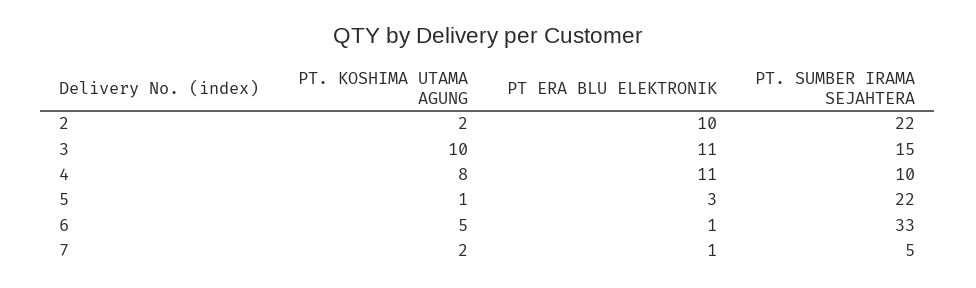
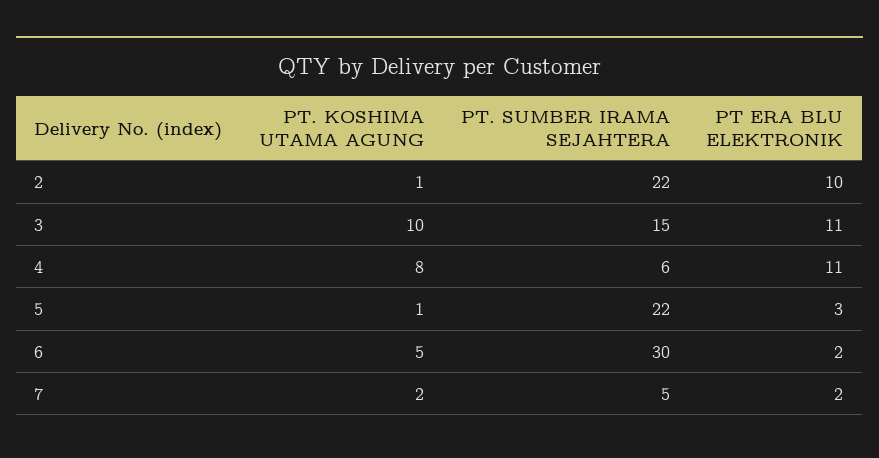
PT. KOSHIMA UTAMA AGUNG, 2: 2 -> 1
PT. SUMBER IRAMA SEJAHTERA, 4: 10 -> 6
PT ERA BLU ELEKTRONIK, 6: 1 -> 2
PT. SUMBER IRAMA SEJAHTERA, 6: 33 -> 30
PT ERA BLU ELEKTRONIK, 7: 1 -> 2

